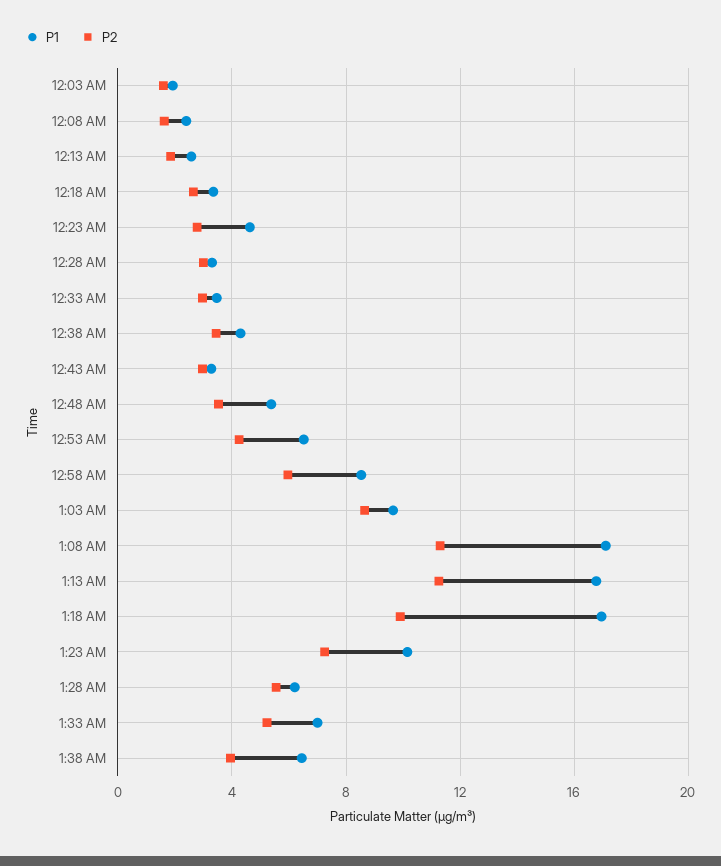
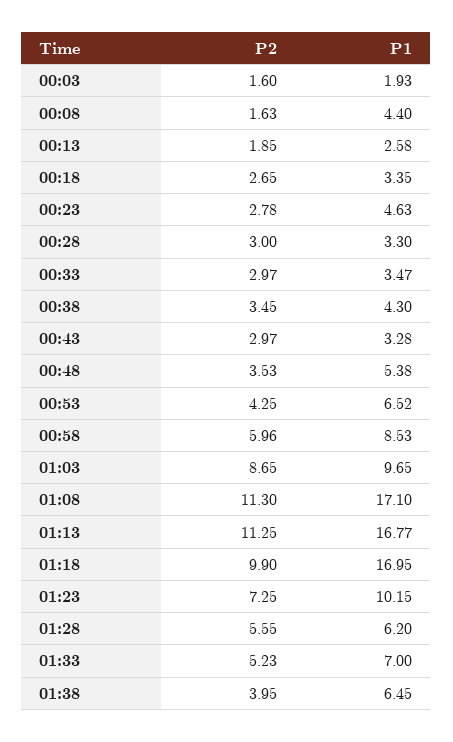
P1, 12:08 AM: 2.5 -> 4.4

